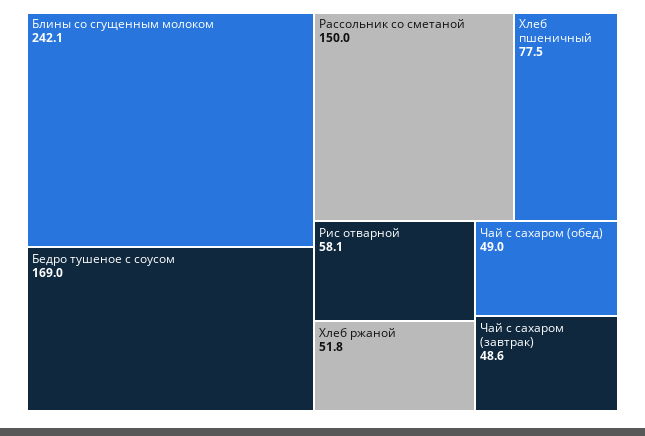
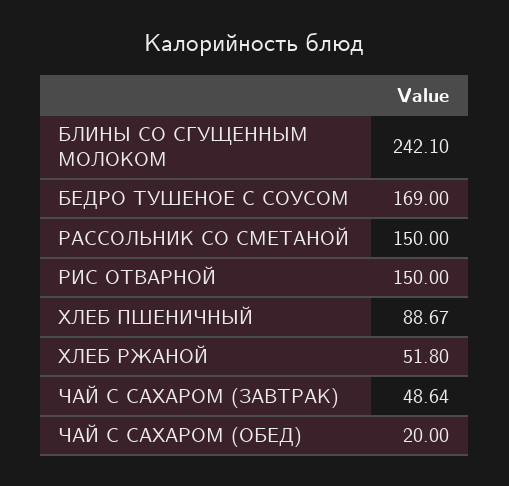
Хлеб пшеничный: 77.5 -> 88.67
Рис отварной: 58.1 -> 150
Чай с сахаром (обед): 49 -> 20

